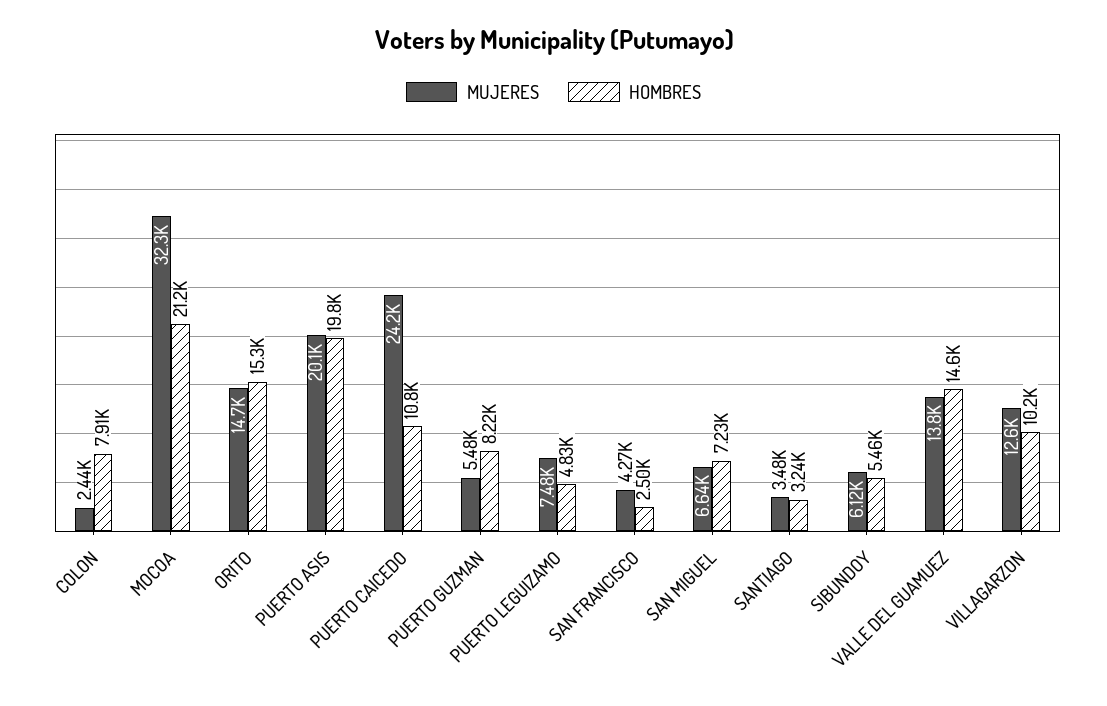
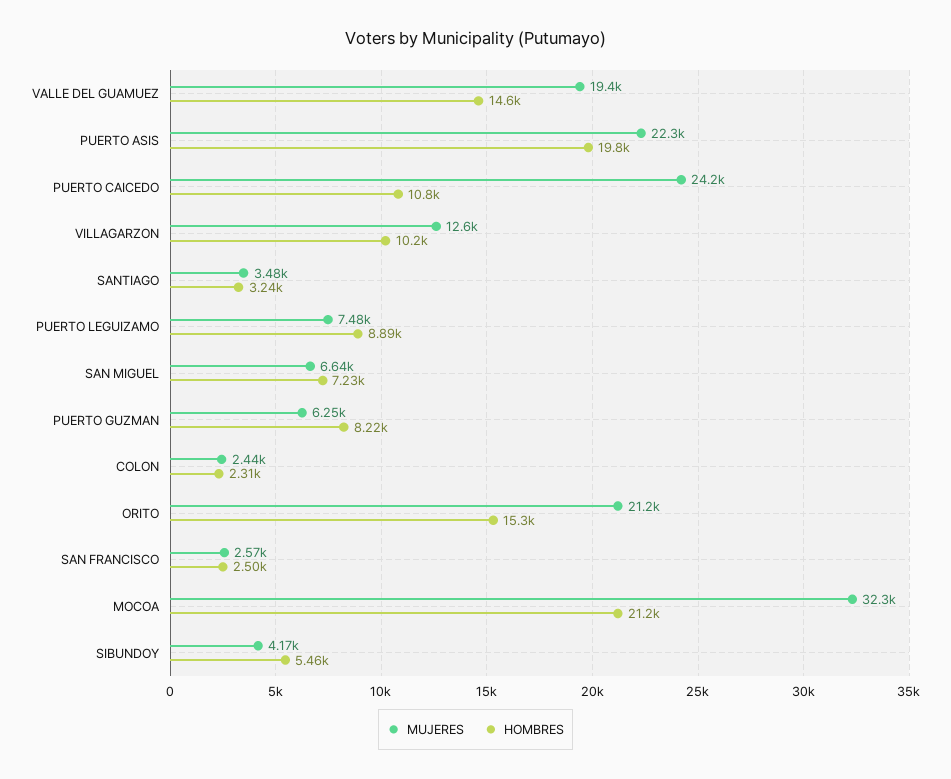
HOMBRES, COLON: 7910 -> 2310
MUJERES, ORITO: 14700 -> 21200
MUJERES, PUERTO ASIS: 20100 -> 22300
MUJERES, PUERTO GUZMAN: 5480 -> 6250
HOMBRES, PUERTO LEGUIZAMO: 4830 -> 8890
MUJERES, SAN FRANCISCO: 4270 -> 2570
MUJERES, SIBUNDOY: 6120 -> 4170
MUJERES, VALLE DEL GUAMUEZ: 13800 -> 19400

